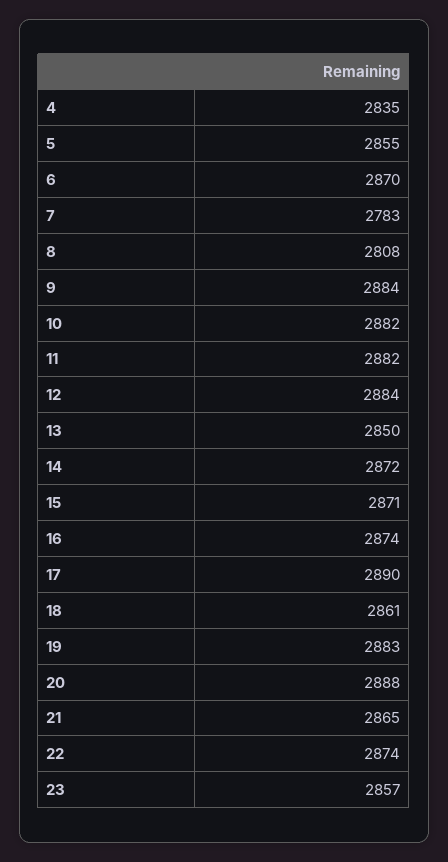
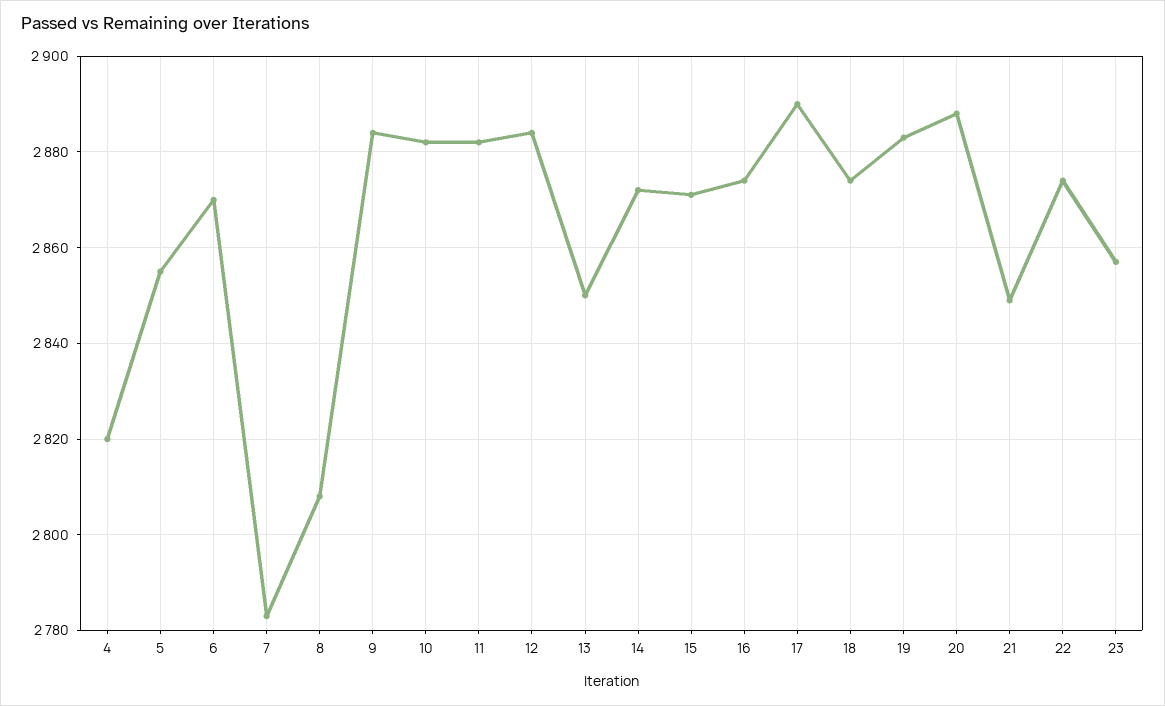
4: 2835 -> 2820
18: 2861 -> 2875
21: 2865 -> 2850

